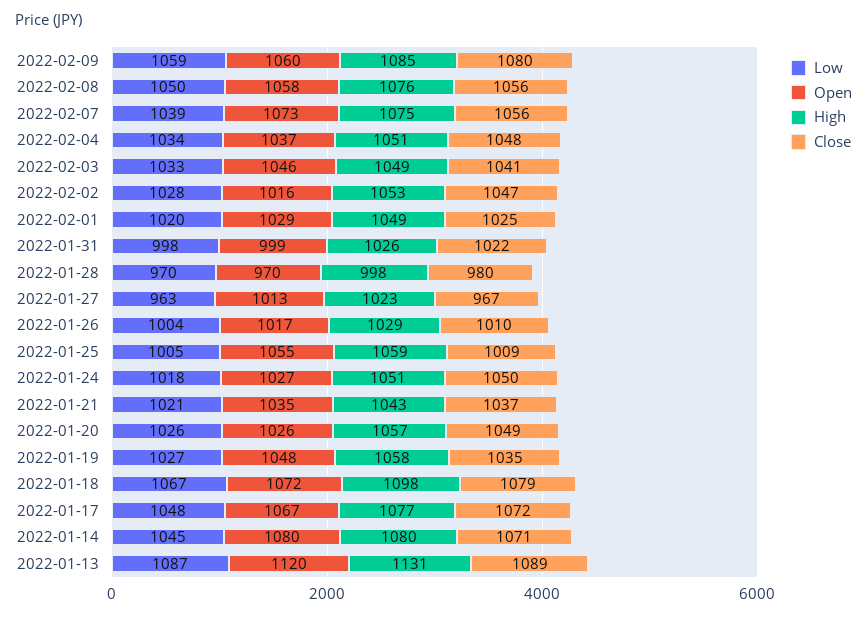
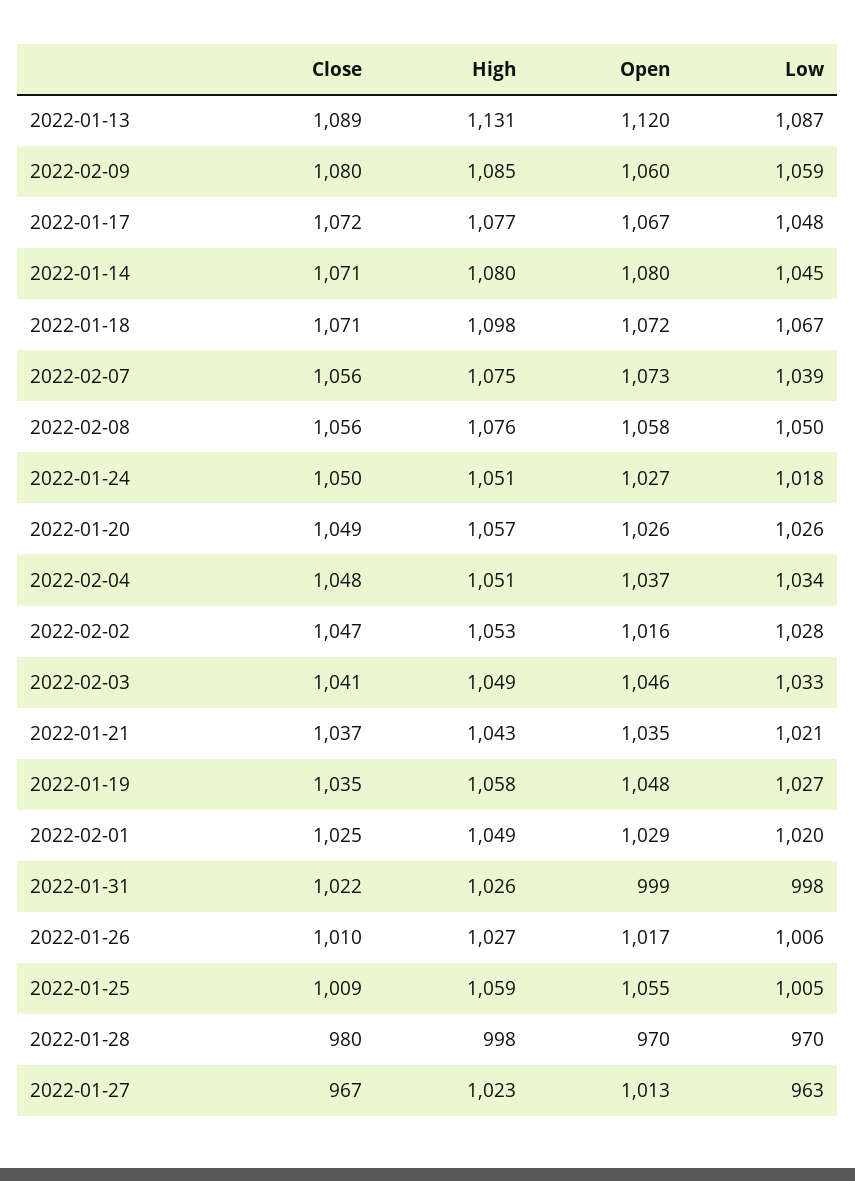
Low, 2022-01-26: 1004 -> 1006
High, 2022-01-26: 1029 -> 1027
Close, 2022-01-18: 1079 -> 1071

